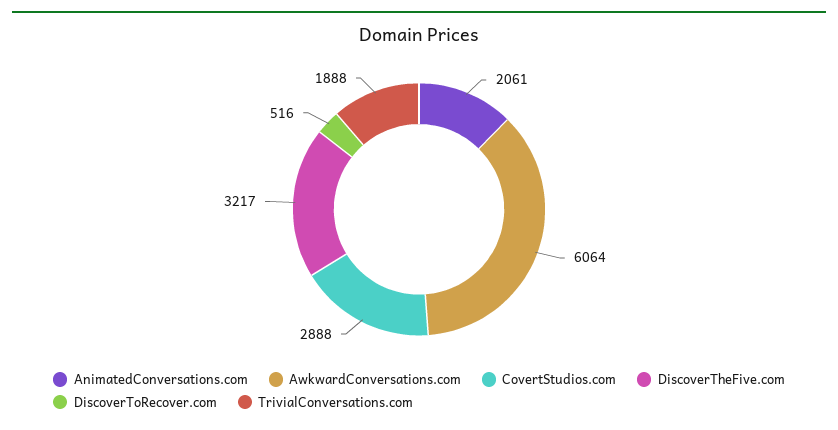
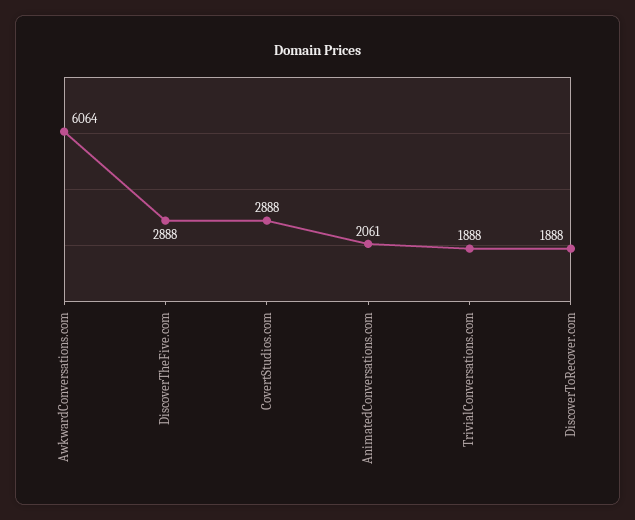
DiscoverTheFive.com: 3217 -> 2888
DiscoverToRecover.com: 516 -> 1888

